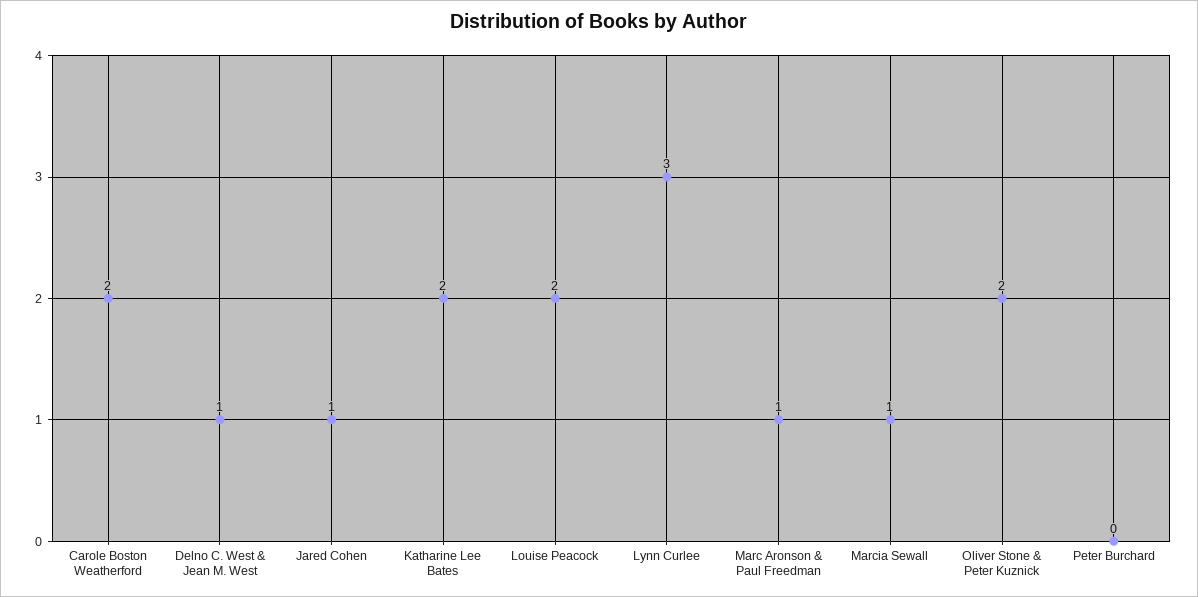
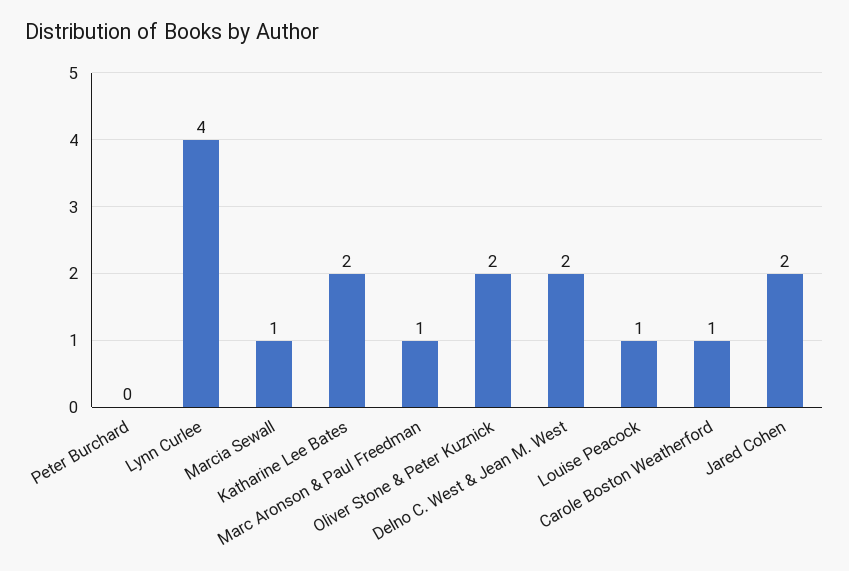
Carole Boston Weatherford: 2 -> 1
Delno C. West & Jean M. West: 1 -> 2
Jared Cohen: 1 -> 2
Louise Peacock: 2 -> 1
Lynn Curlee: 3 -> 4

